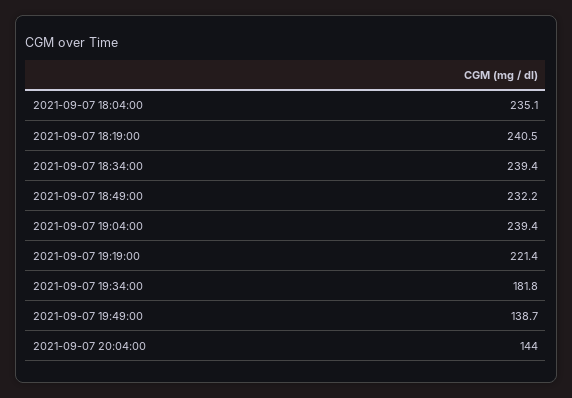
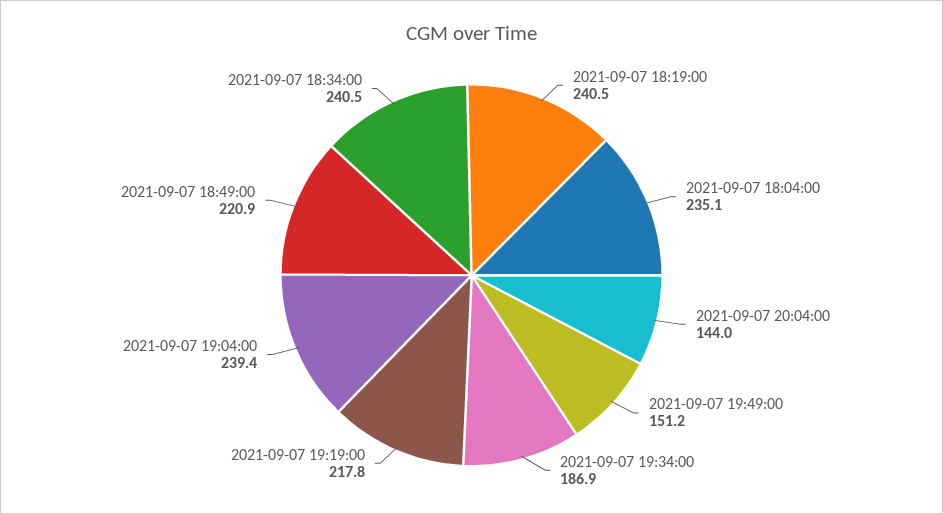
2021-09-07 18:34:00: 239.4 -> 240.5
2021-09-07 18:49:00: 232.2 -> 220.9
2021-09-07 19:19:00: 221.4 -> 217.8
2021-09-07 19:34:00: 181.8 -> 186.9
2021-09-07 19:49:00: 138.7 -> 151.2

